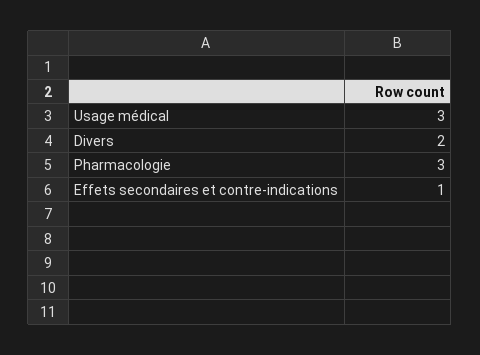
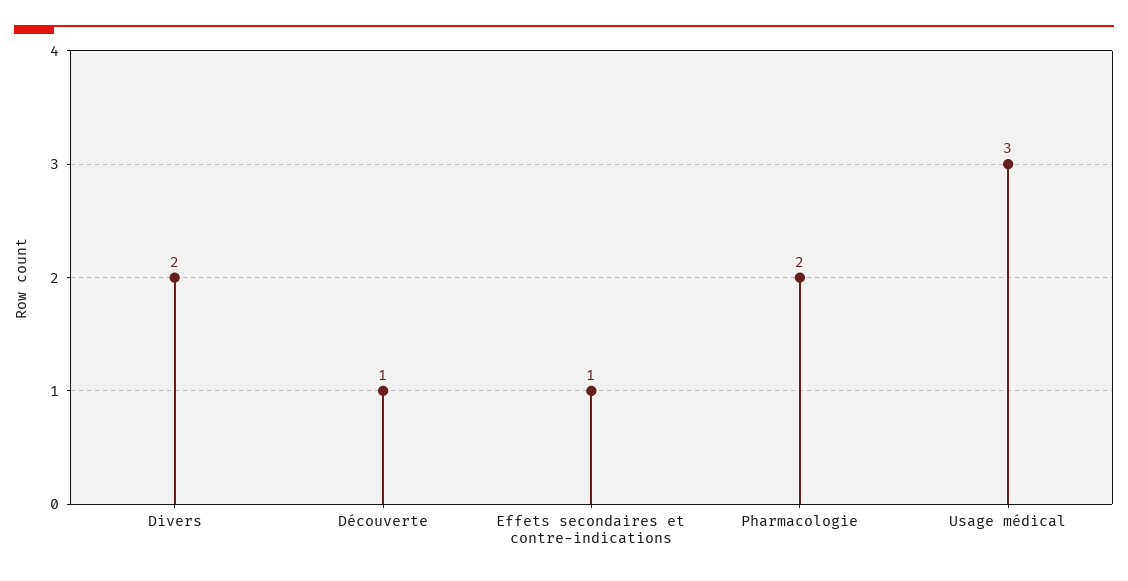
Pharmacologie: 3 -> 2
Découverte: none -> 1

